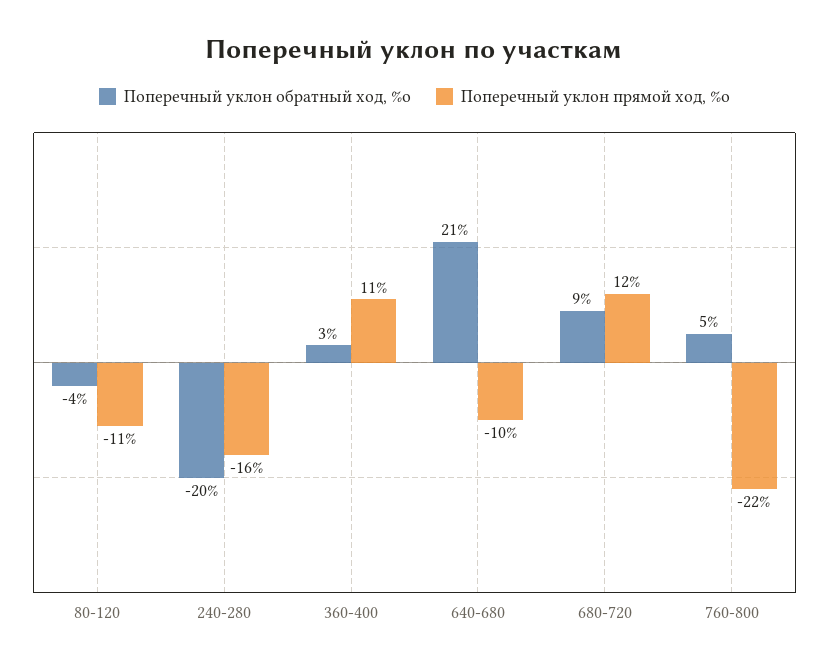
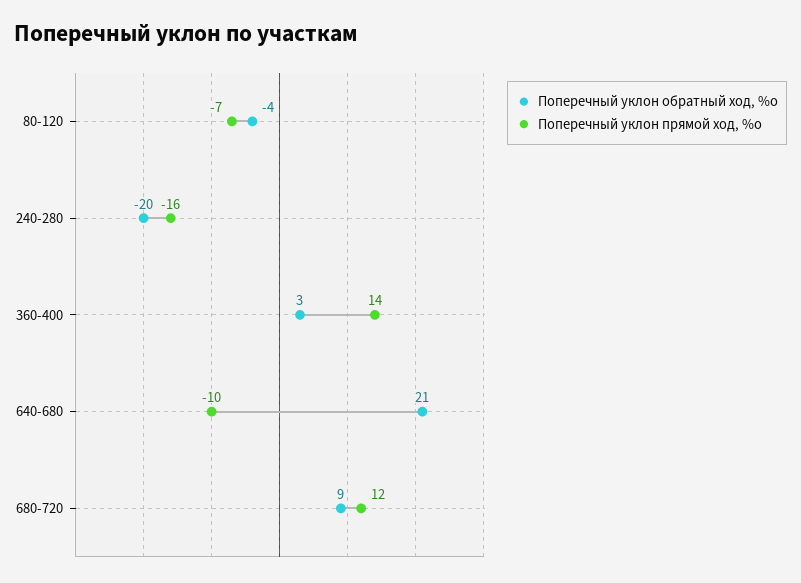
Поперечный уклон прямой ход, %о, 80-120: -11 -> -7
Поперечный уклон прямой ход, %о, 360-400: 11 -> 14
Поперечный уклон обратный ход, %о, 760-800: 5 -> none
Поперечный уклон прямой ход, %о, 760-800: -22 -> none

